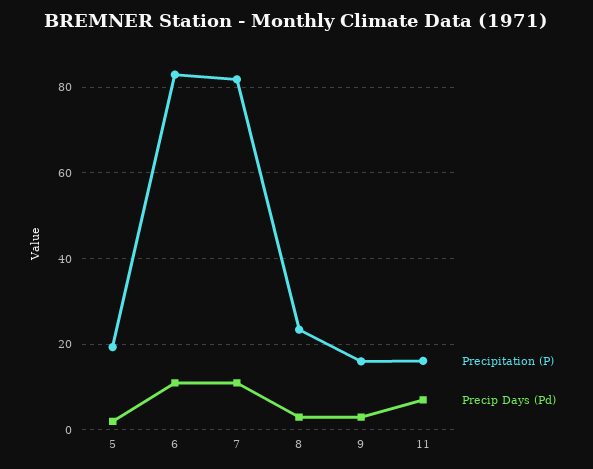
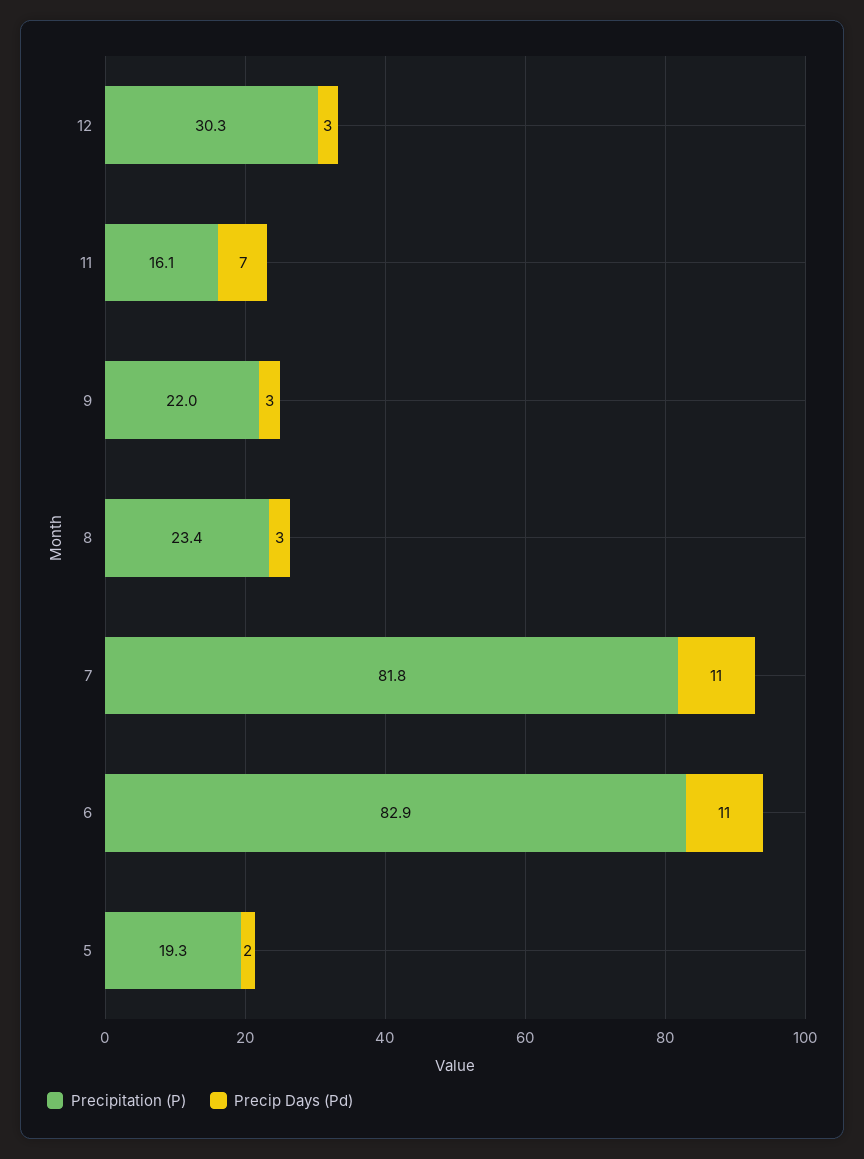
Precipitation (P), 9: 16 -> 22
Precipitation (P), 12: none -> 30.3
Precip Days (Pd), 12: none -> 3

